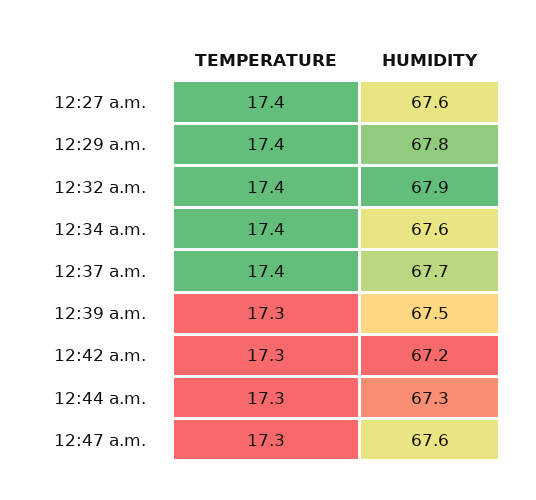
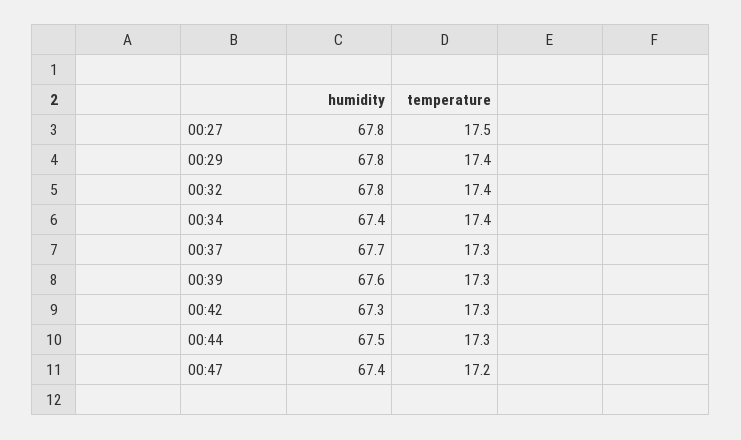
TEMPERATURE, 12:27 a.m.: 17.4 -> 17.5
HUMIDITY, 12:27 a.m.: 67.6 -> 67.8
HUMIDITY, 12:32 a.m.: 67.9 -> 67.8
HUMIDITY, 12:34 a.m.: 67.6 -> 67.4
TEMPERATURE, 12:37 a.m.: 17.4 -> 17.3
HUMIDITY, 12:39 a.m.: 67.5 -> 67.6
HUMIDITY, 12:42 a.m.: 67.2 -> 67.3
HUMIDITY, 12:44 a.m.: 67.3 -> 67.5
TEMPERATURE, 12:47 a.m.: 17.3 -> 17.2
HUMIDITY, 12:47 a.m.: 67.6 -> 67.4

